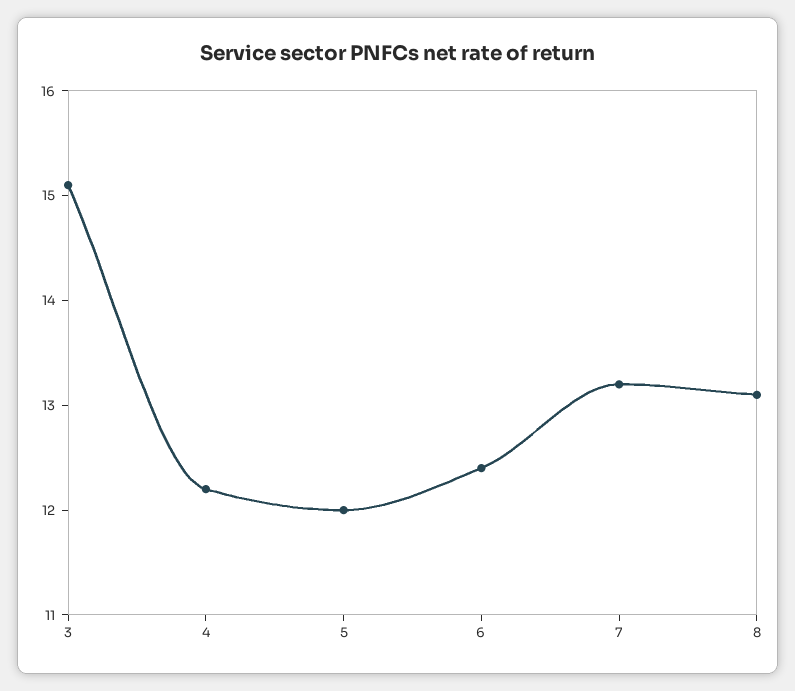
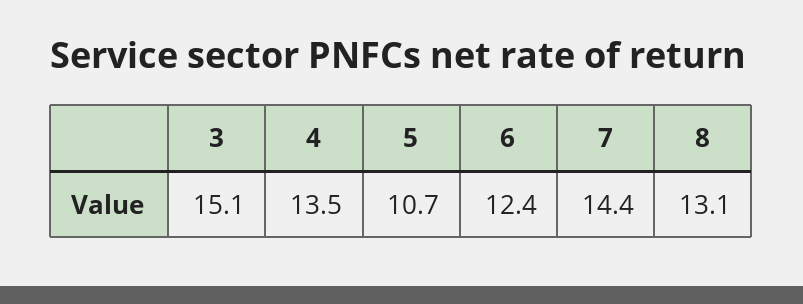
4: 12.2 -> 13.5
5: 12 -> 10.7
7: 13.2 -> 14.4

